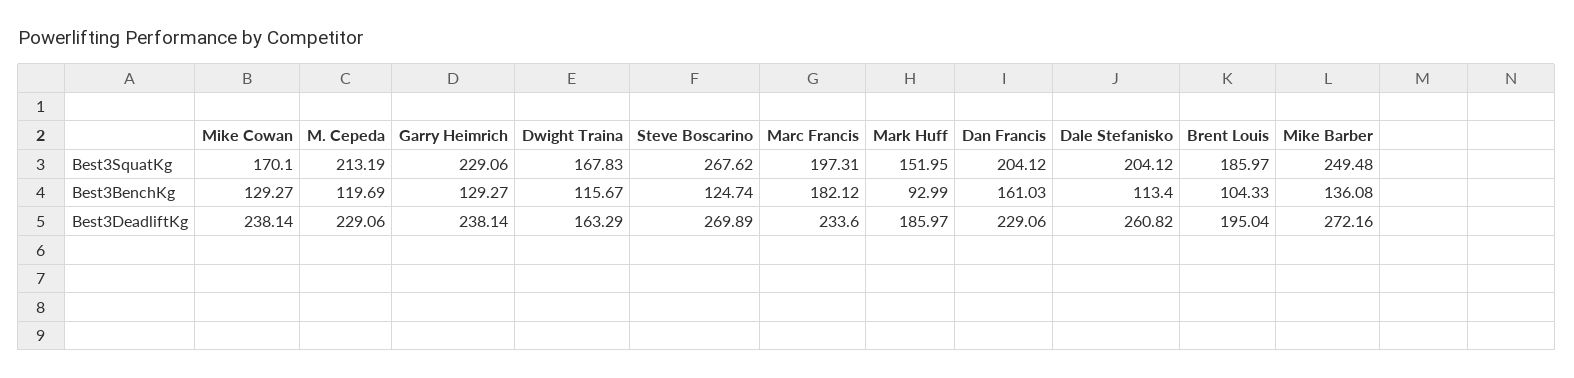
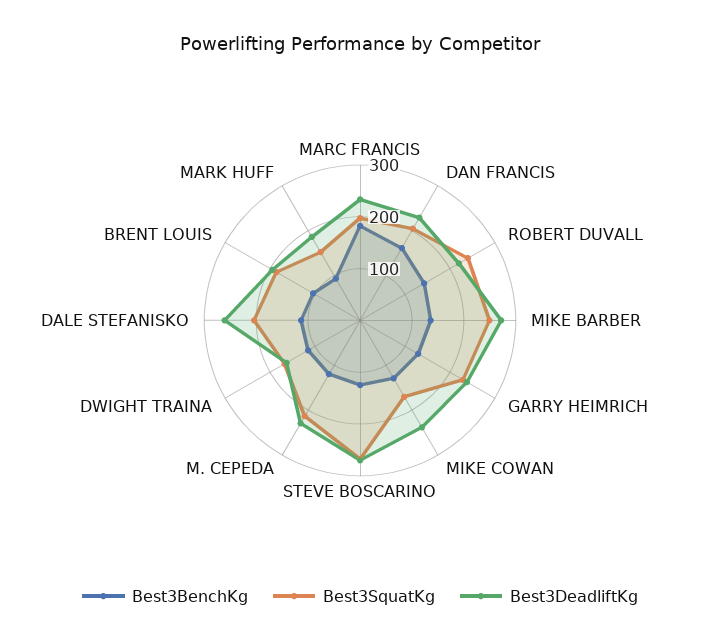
Best3BenchKg, ROBERT DUVALL: none -> 140
Best3SquatKg, ROBERT DUVALL: none -> 240
Best3DeadliftKg, ROBERT DUVALL: none -> 220

